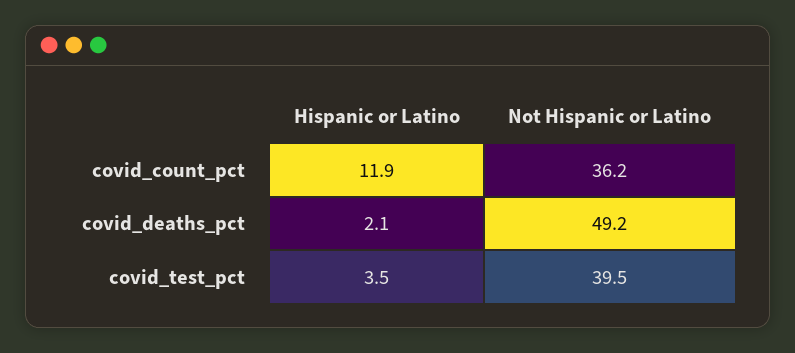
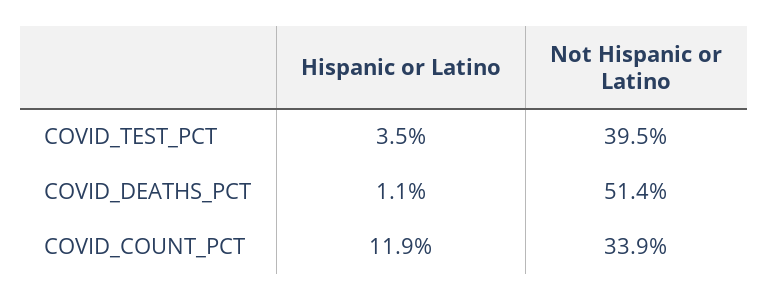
Not Hispanic or Latino, covid_count_pct: 36.2 -> 33.9
Hispanic or Latino, covid_deaths_pct: 2.1 -> 1.1
Not Hispanic or Latino, covid_deaths_pct: 49.2 -> 51.4

